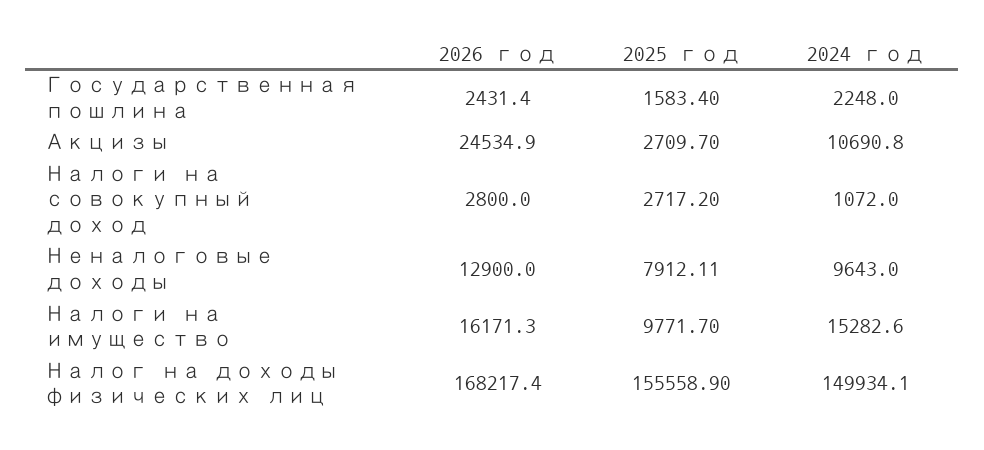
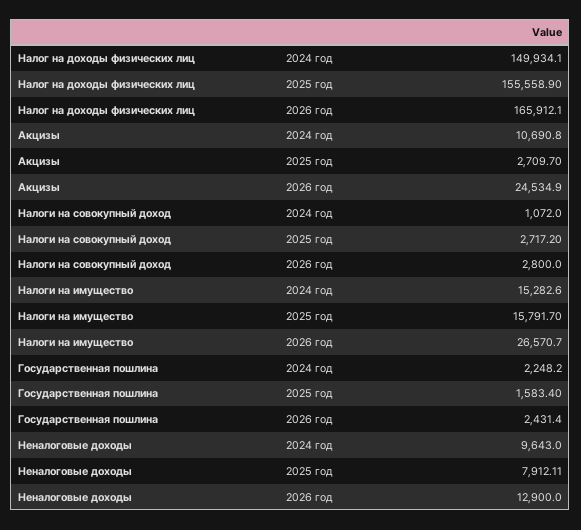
2024 год, Государственная пошлина: 2248 -> 2248.2
2026 год, Налоги на имущество: 16171.3 -> 26570.7
2025 год, Налоги на имущество: 9771.7 -> 15791.7
2026 год, Налог на доходы физических лиц: 168217.4 -> 165912.1

